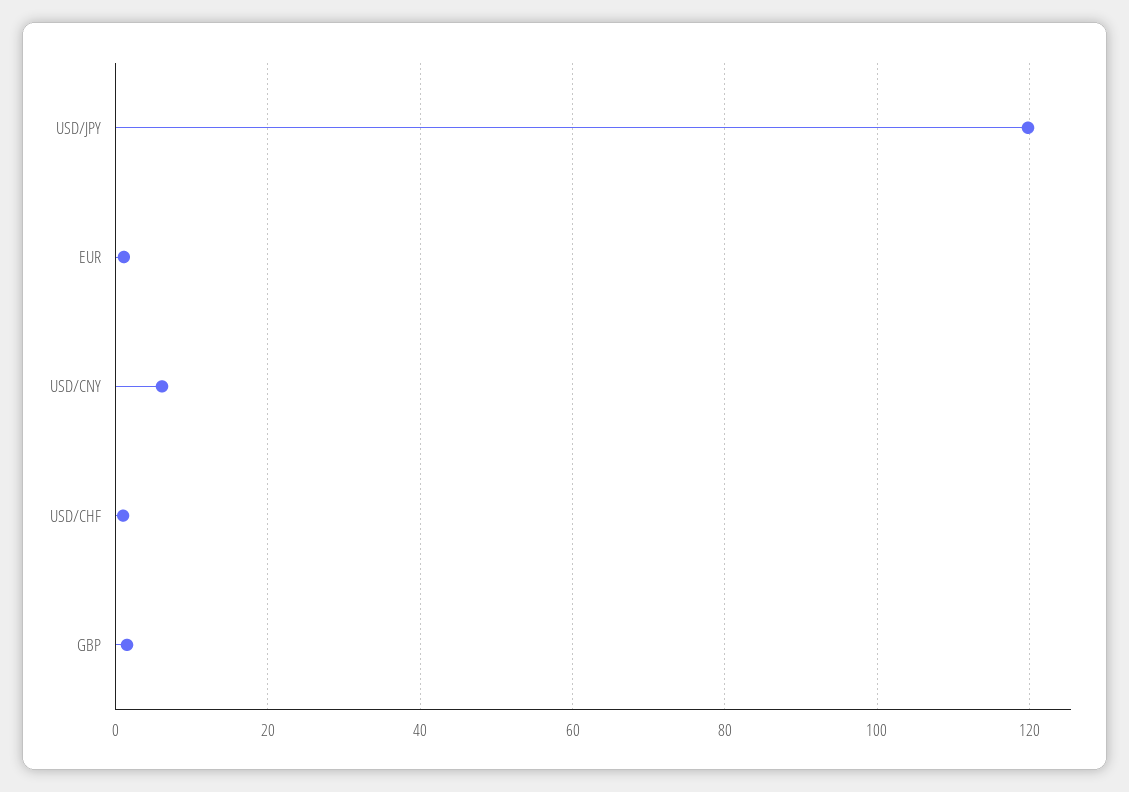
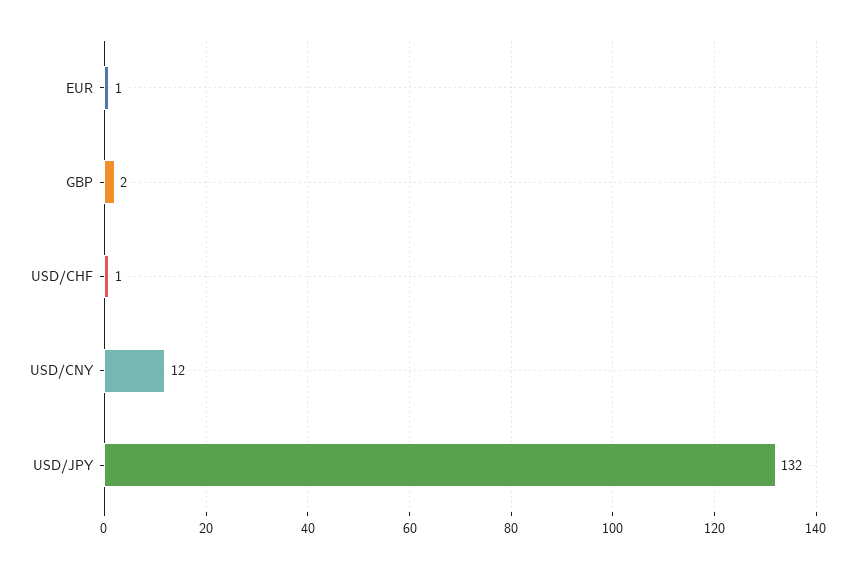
USD/JPY: 120 -> 132
USD/CNY: 6 -> 12

